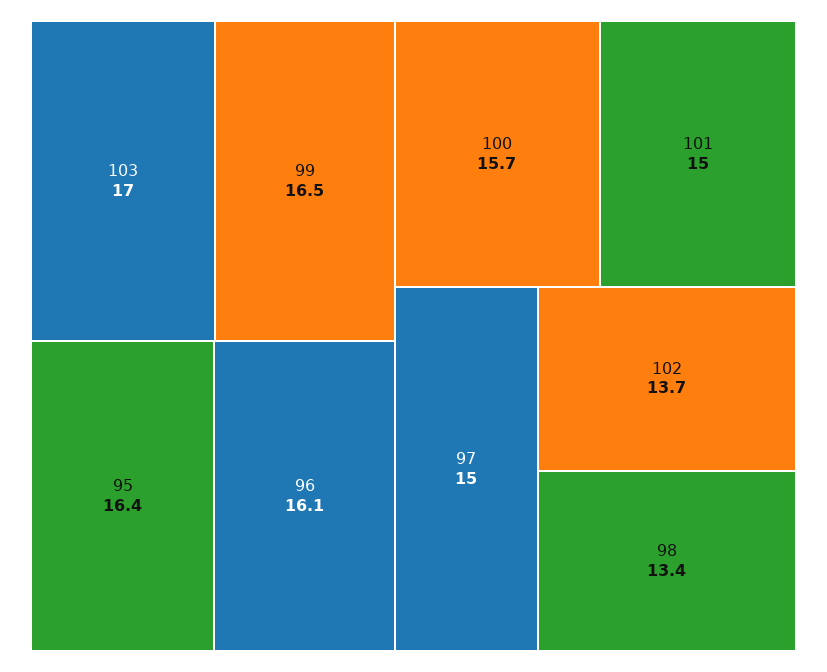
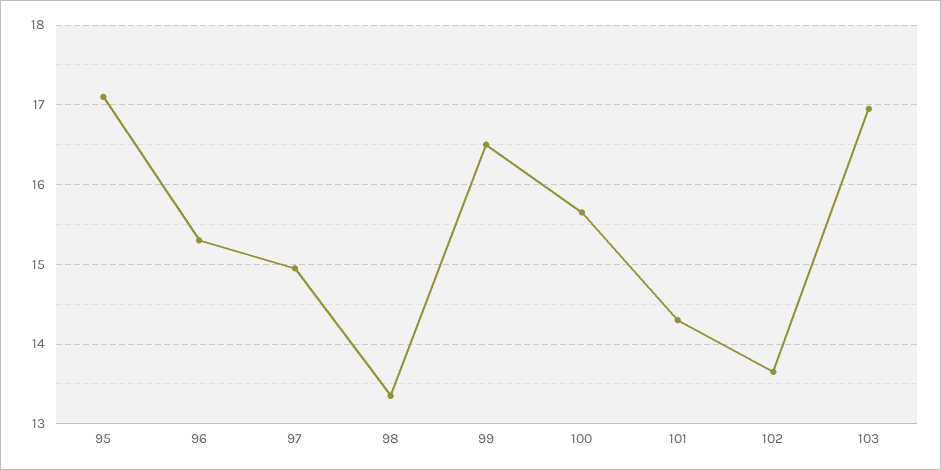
95: 16.4 -> 17.1
96: 16.1 -> 15.3
101: 15 -> 14.3

